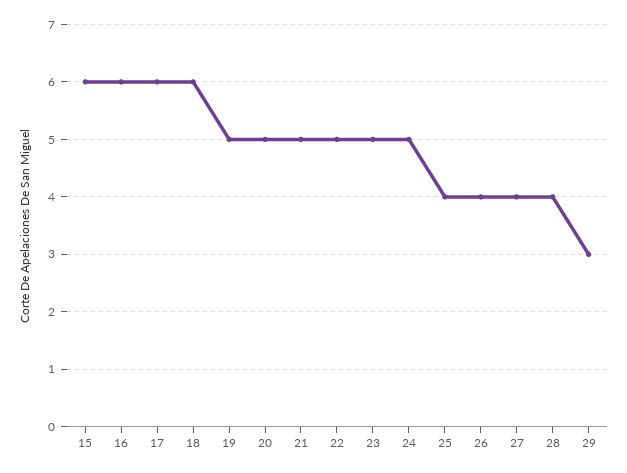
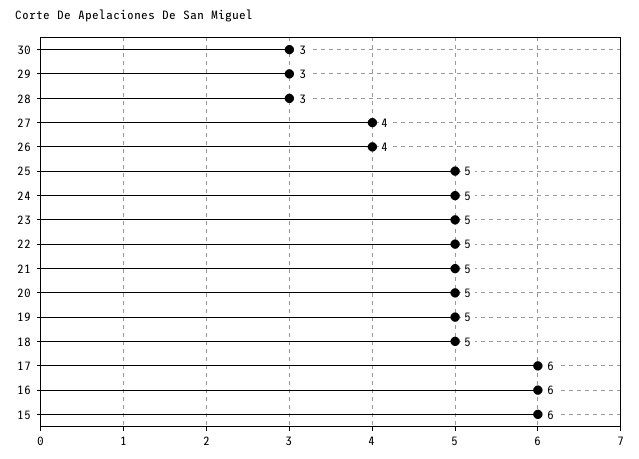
18: 6 -> 5
25: 4 -> 5
28: 4 -> 3
30: none -> 3

